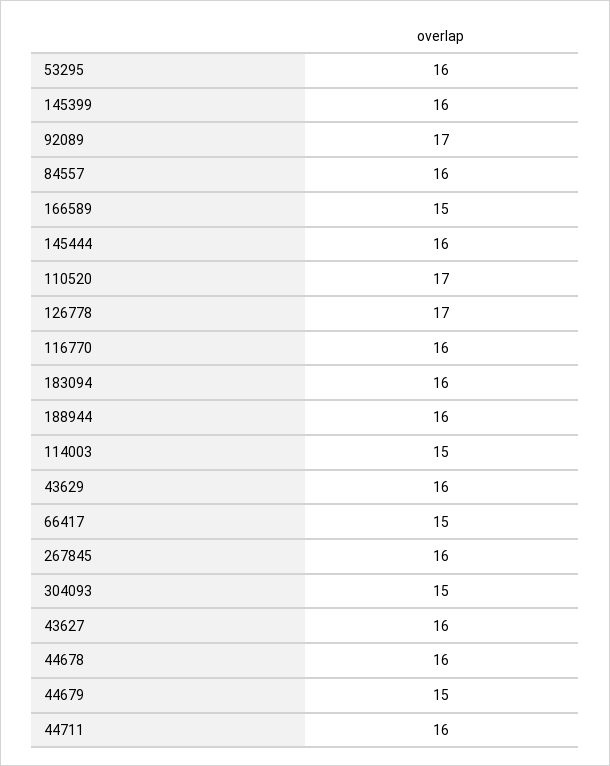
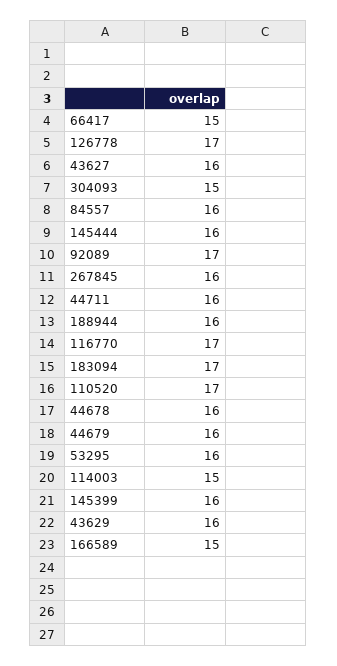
116770: 16 -> 17
183094: 16 -> 17
44679: 15 -> 16

